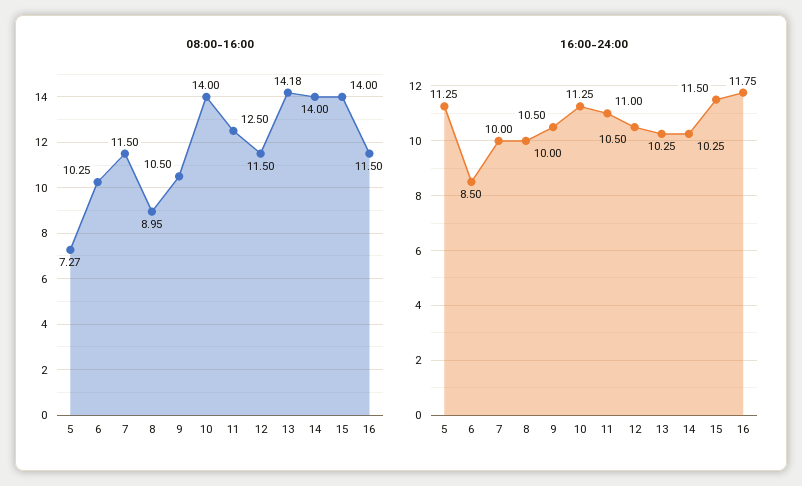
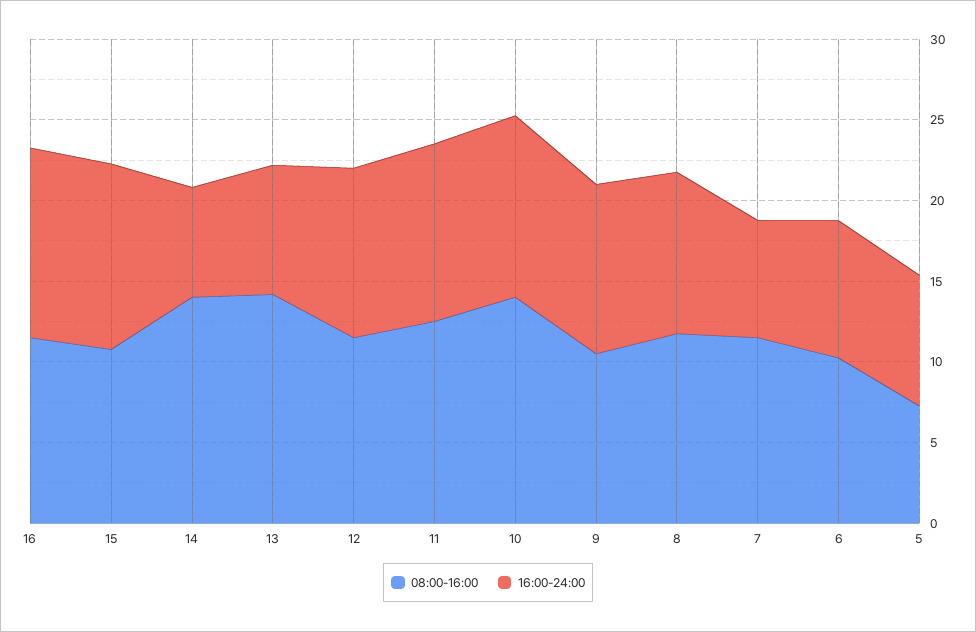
08:00-16:00, 8: 8.95 -> 12
08:00-16:00, 15: 14 -> 11
16:00-24:00, 5: 11.25 -> 8
16:00-24:00, 7: 10 -> 7
16:00-24:00, 13: 10.25 -> 8
16:00-24:00, 14: 10.25 -> 7

